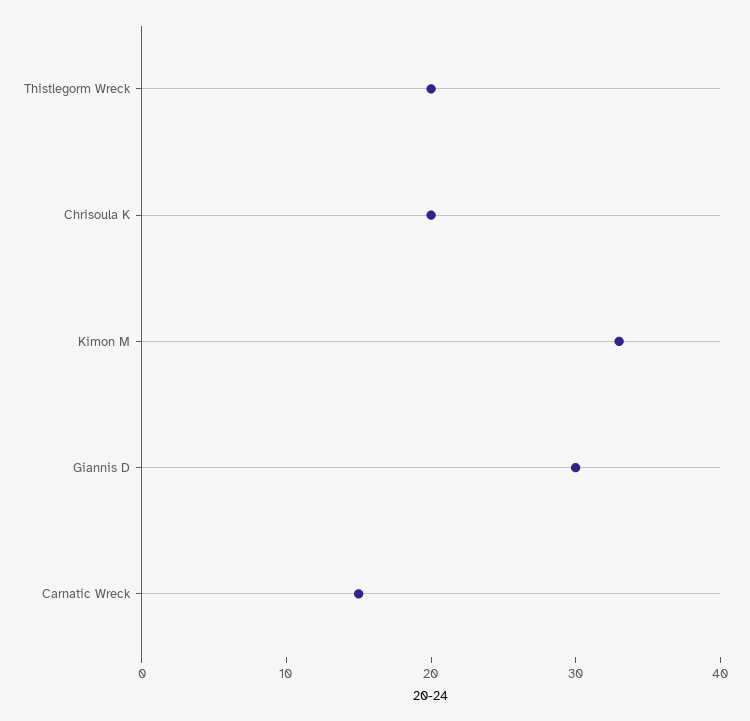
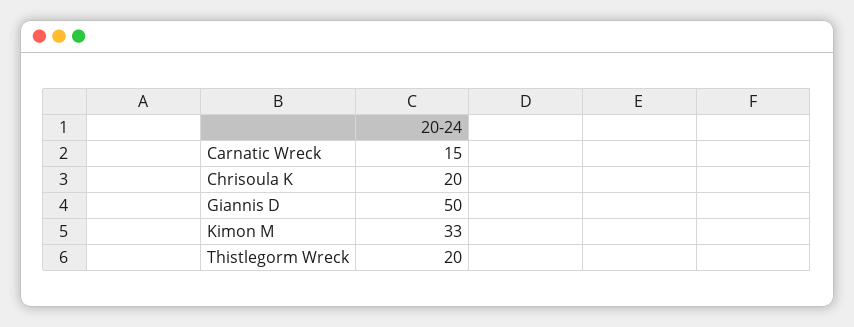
Giannis D: 30 -> 50

